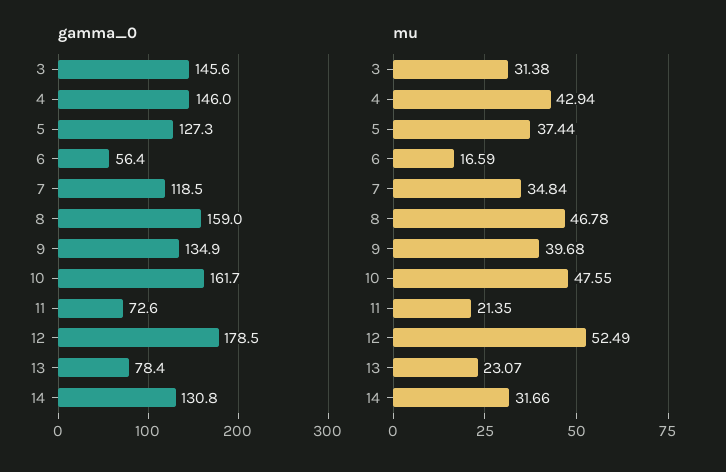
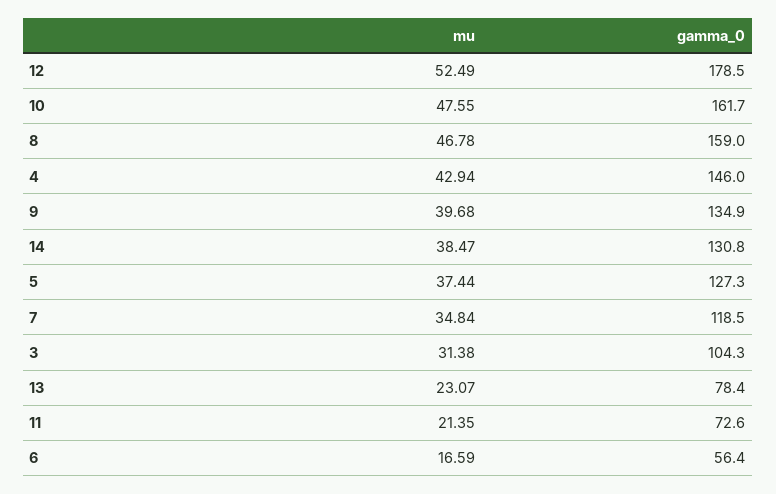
gamma_0, 3: 145.6 -> 104.3
mu, 14: 31.66 -> 38.47

